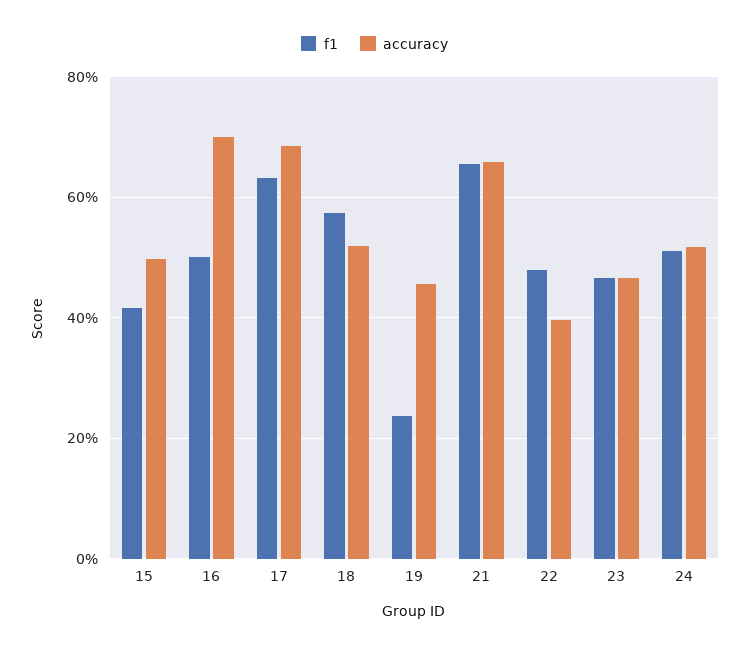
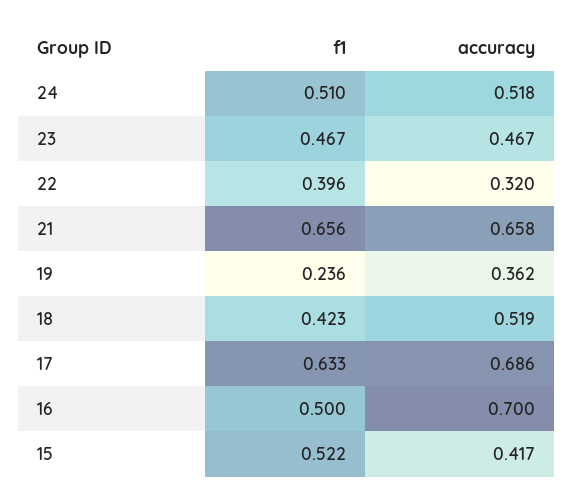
f1, 15: 0.42 -> 0.522
accuracy, 15: 0.5 -> 0.417
f1, 18: 0.58 -> 0.423
accuracy, 19: 0.46 -> 0.362
f1, 22: 0.48 -> 0.396
accuracy, 22: 0.4 -> 0.32

